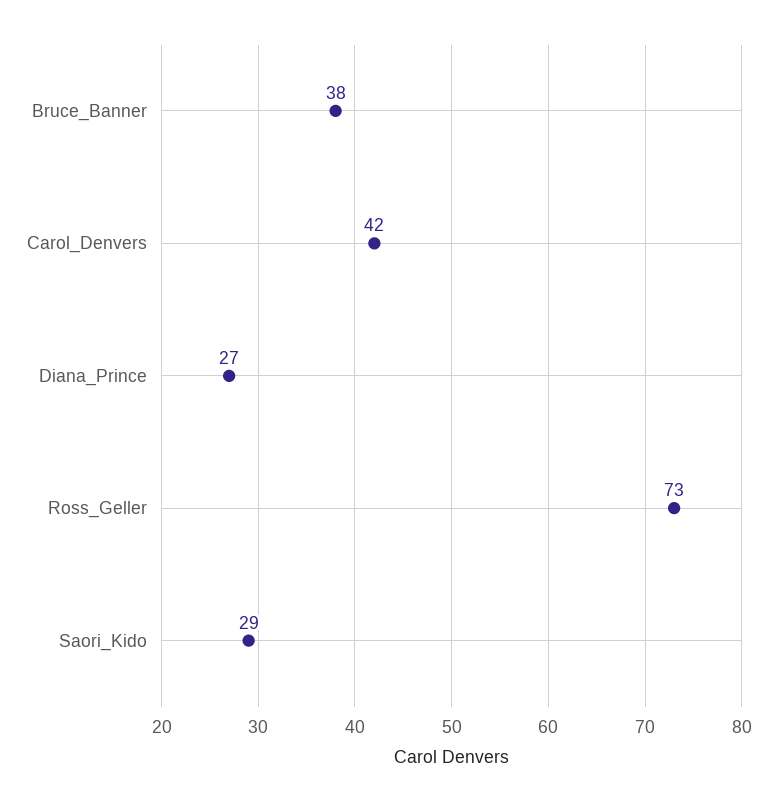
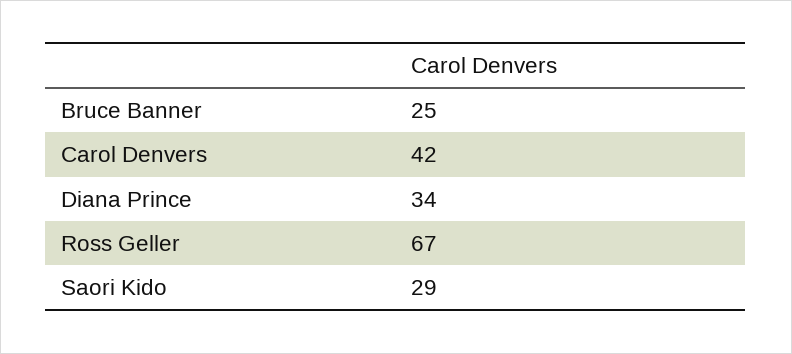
Bruce_Banner: 38 -> 25
Diana_Prince: 27 -> 34
Ross_Geller: 73 -> 67

